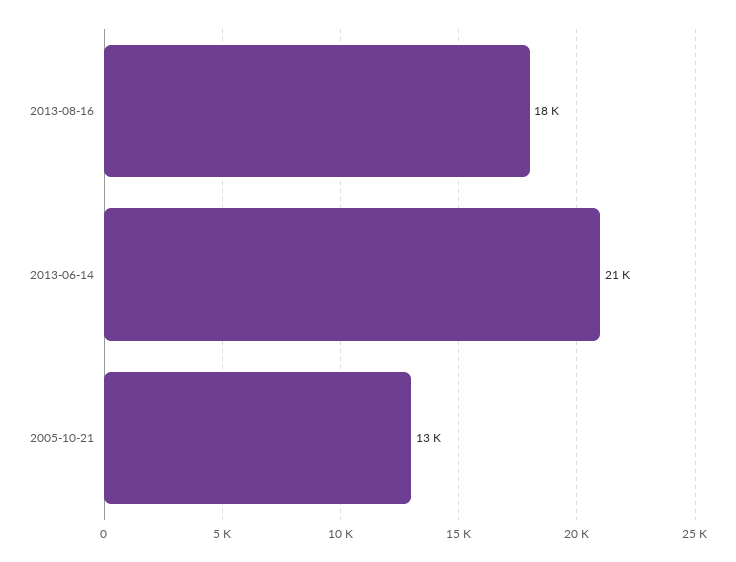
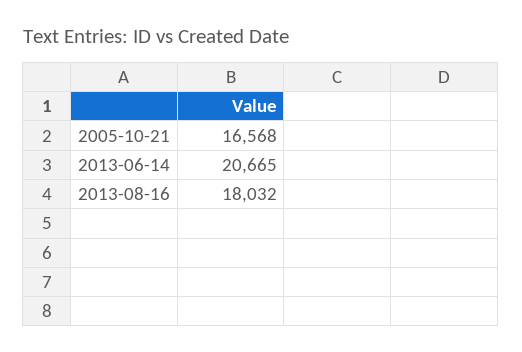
2005-10-21: 13000 -> 16568

